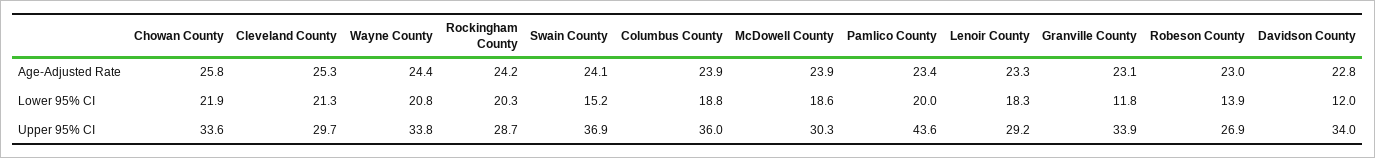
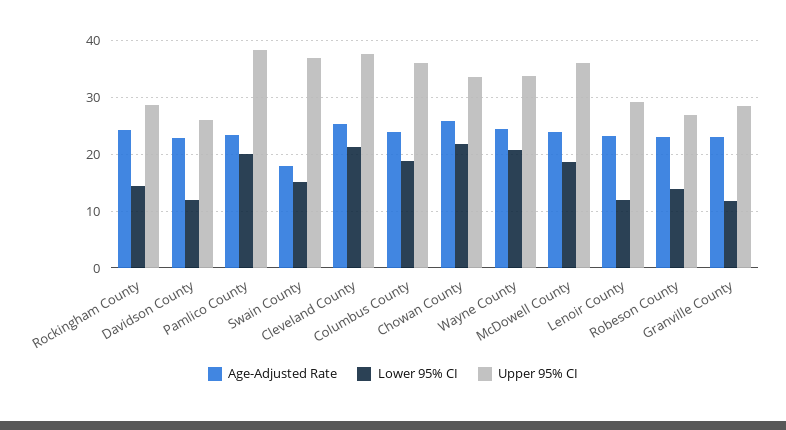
Age-Adjusted Rate, Swain County: 24.1 -> 18
Lower 95% CI, Rockingham County: 20.3 -> 14
Lower 95% CI, Lenoir County: 18.3 -> 12
Upper 95% CI, Cleveland County: 29.7 -> 38
Upper 95% CI, McDowell County: 30.3 -> 36
Upper 95% CI, Pamlico County: 43.6 -> 38
Upper 95% CI, Granville County: 33.9 -> 28
Upper 95% CI, Davidson County: 34 -> 26

